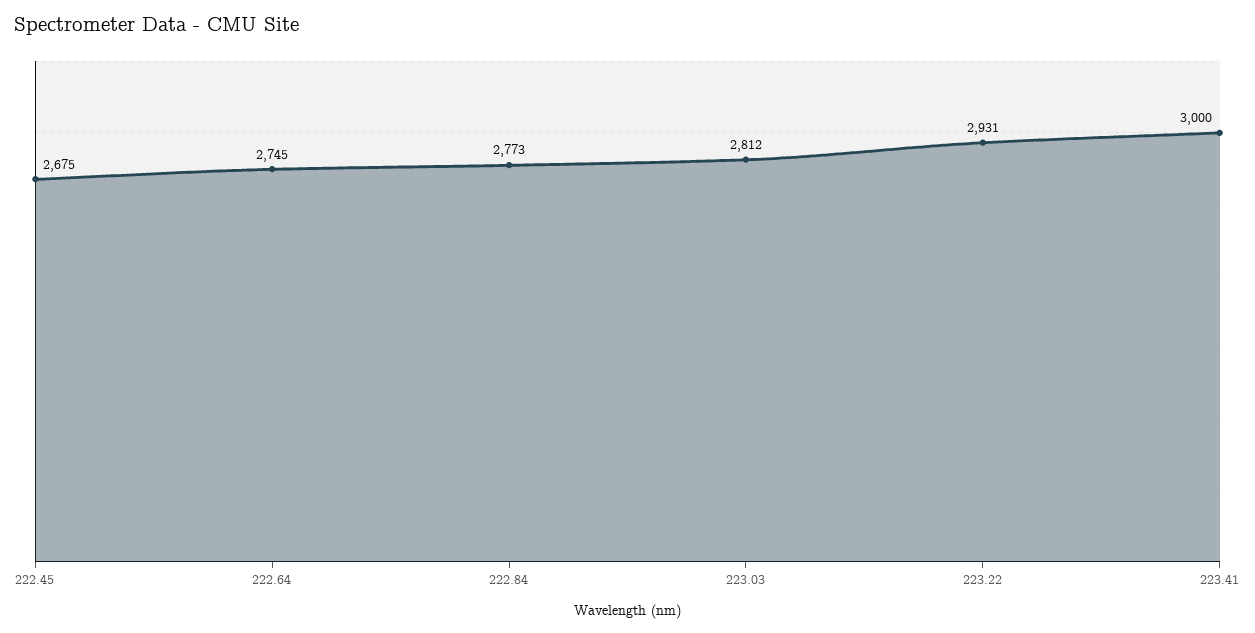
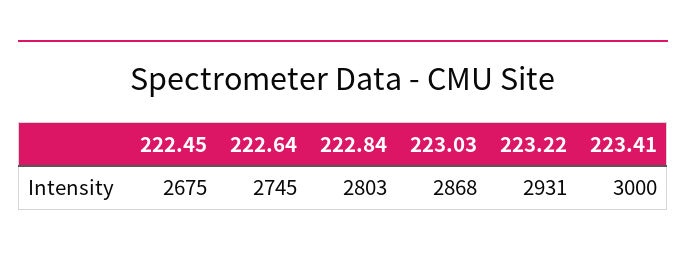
222.84: 2773 -> 2803
223.03: 2812 -> 2868

